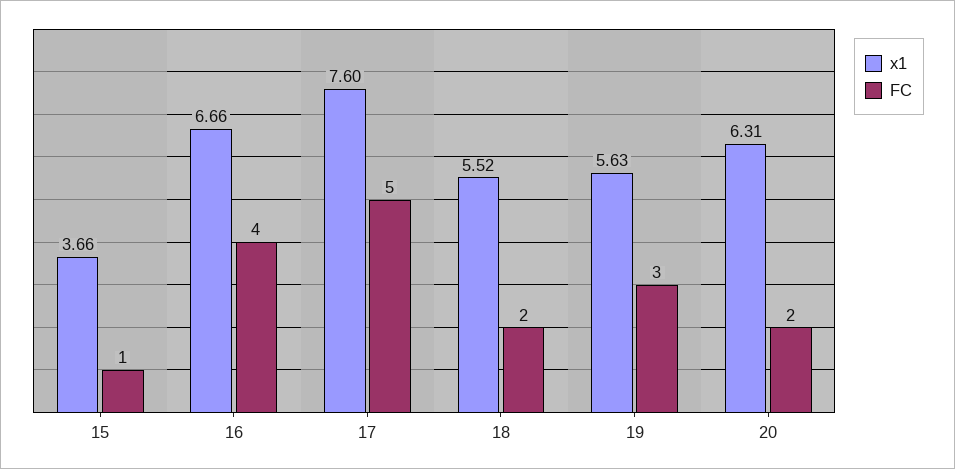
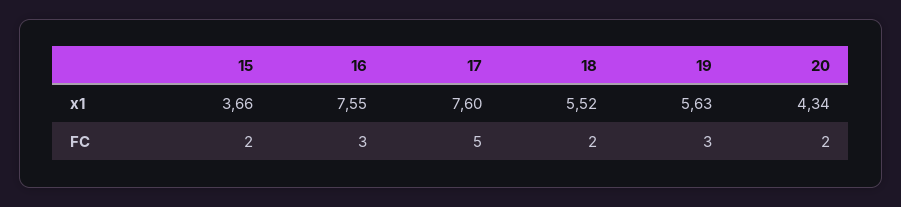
FC, 15: 1 -> 2
x1, 16: 6.66 -> 7.55
FC, 16: 4 -> 3
x1, 20: 6.31 -> 4.34

